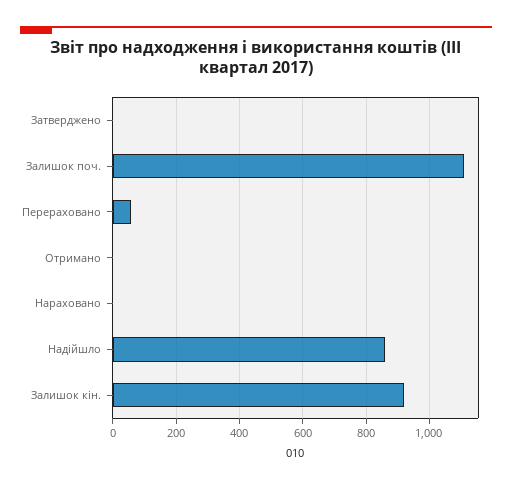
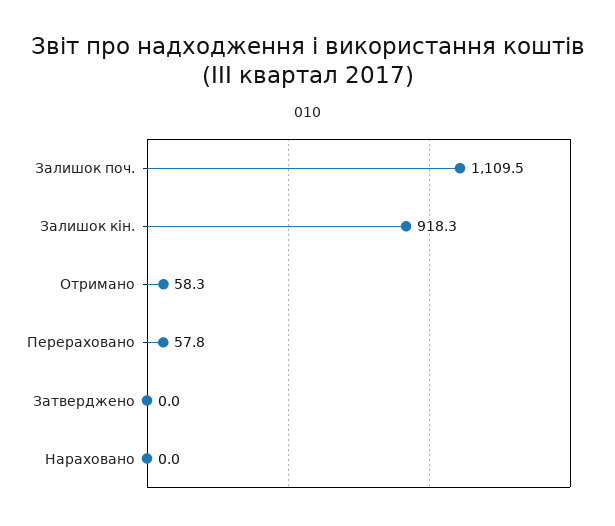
Отримано: 0 -> 58.3
Надійшло: 860 -> none

